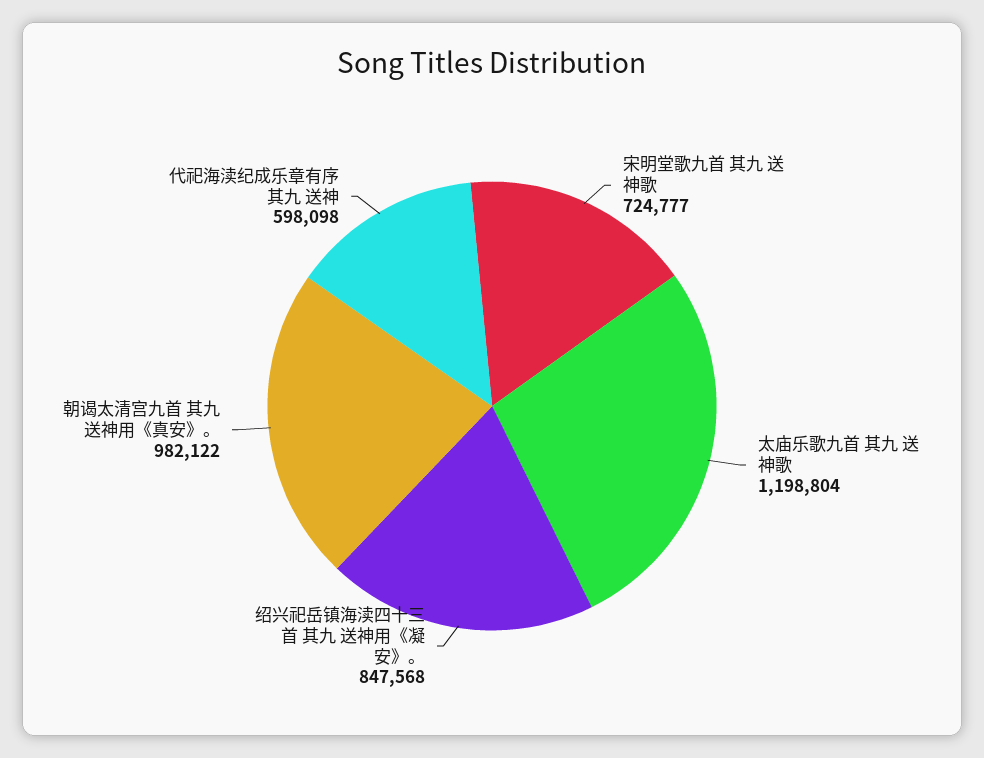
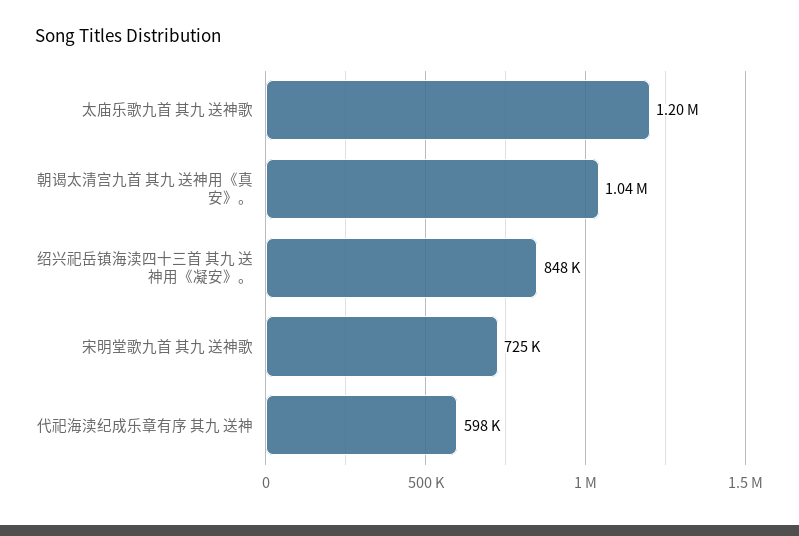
朝谒太清宫九首 其九 送神用《真安》。: 982122 -> 1040000

